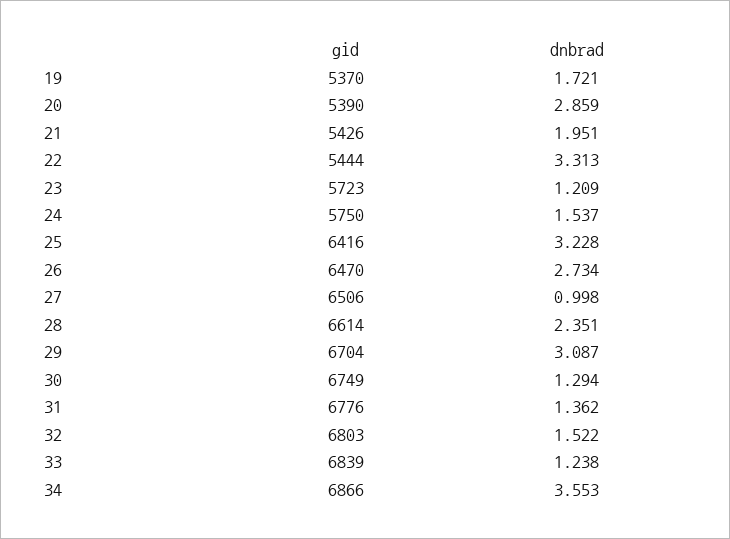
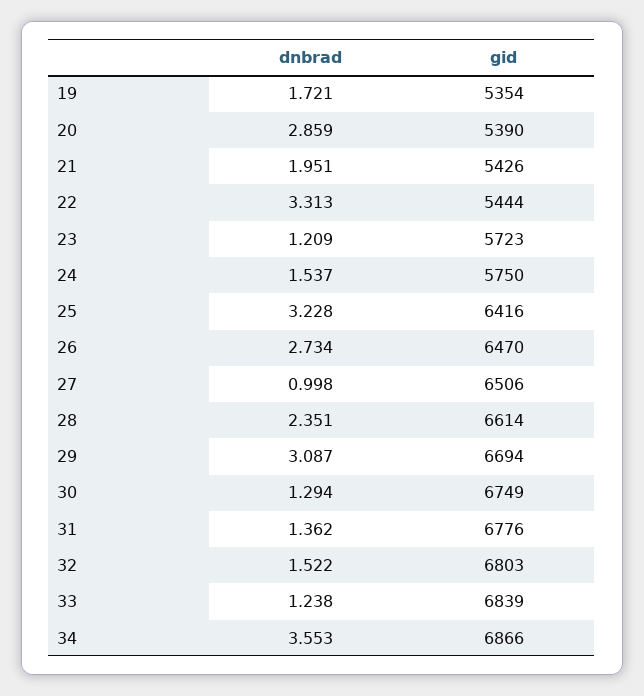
gid, 19: 5370 -> 5354
gid, 29: 6704 -> 6694

